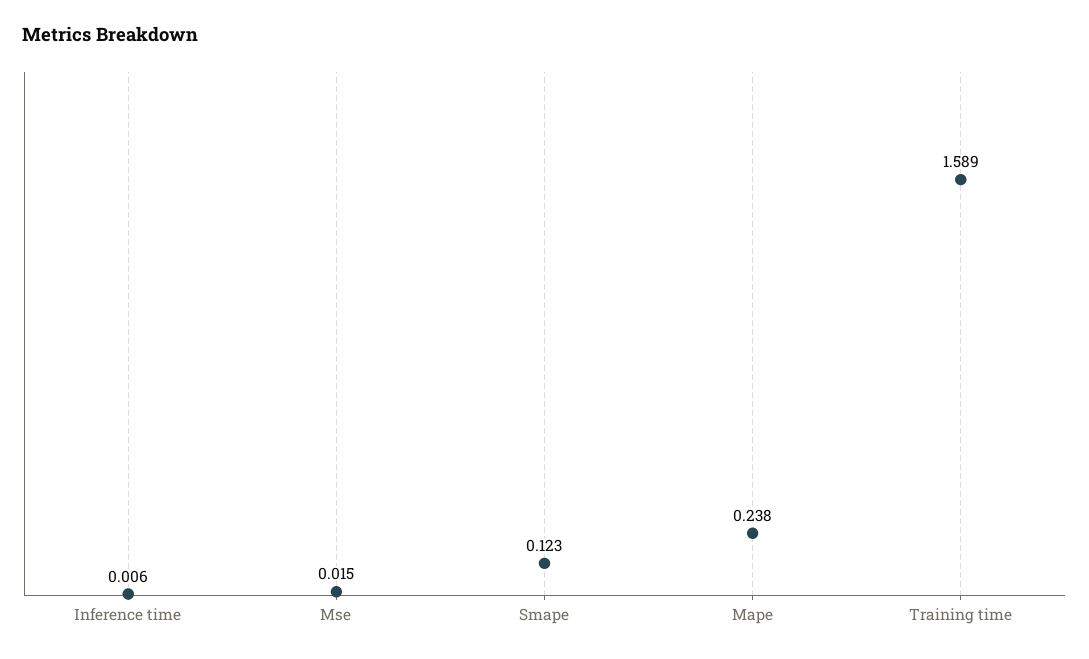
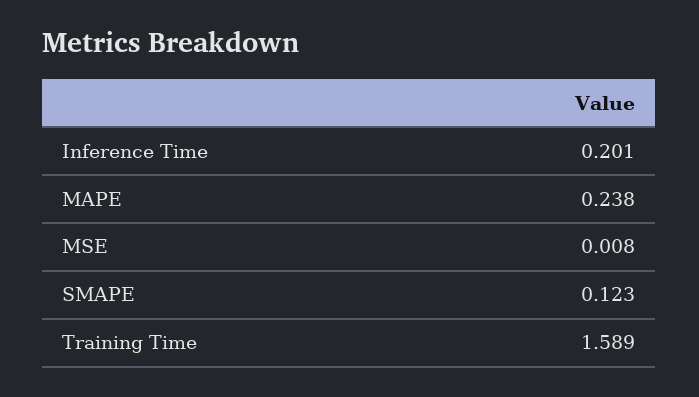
Inference time: 0.006 -> 0.201
Mse: 0.015 -> 0.008

